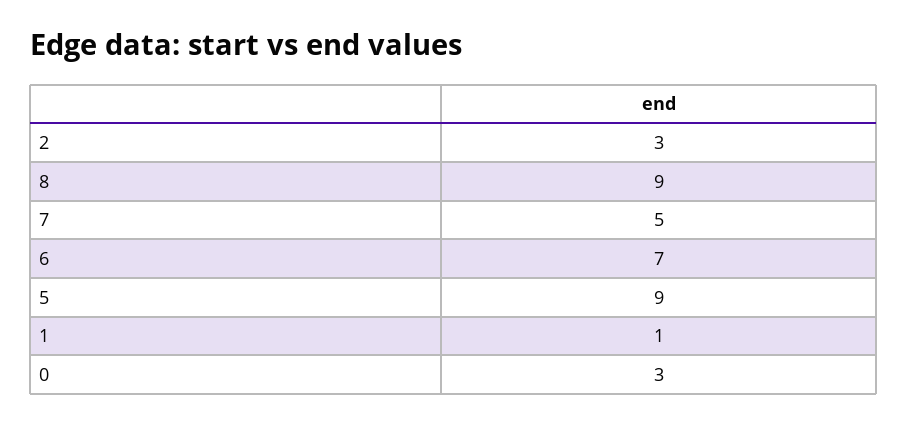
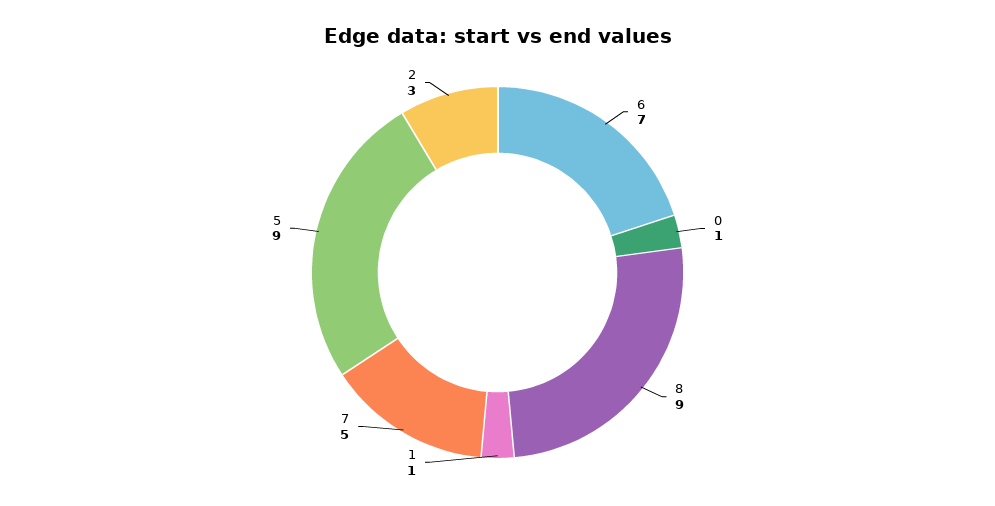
0: 3 -> 1

